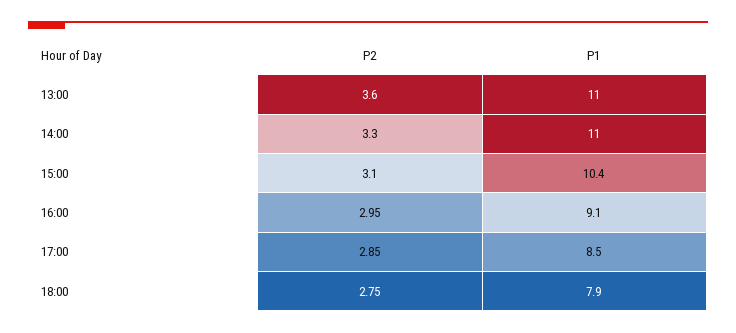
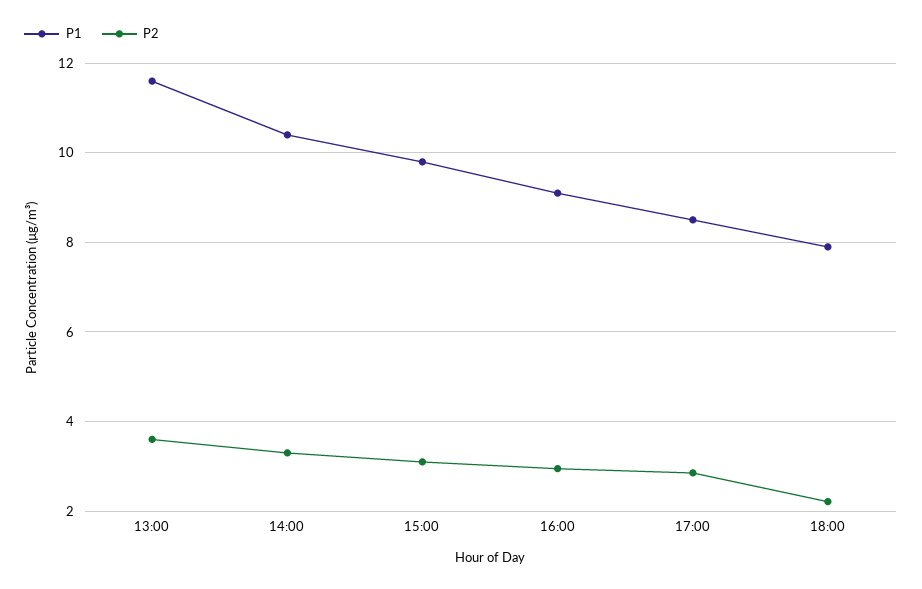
P1, 13:00: 11 -> 11.6
P1, 14:00: 11 -> 10.4
P1, 15:00: 10.4 -> 9.8
P2, 18:00: 2.75 -> 2.2

